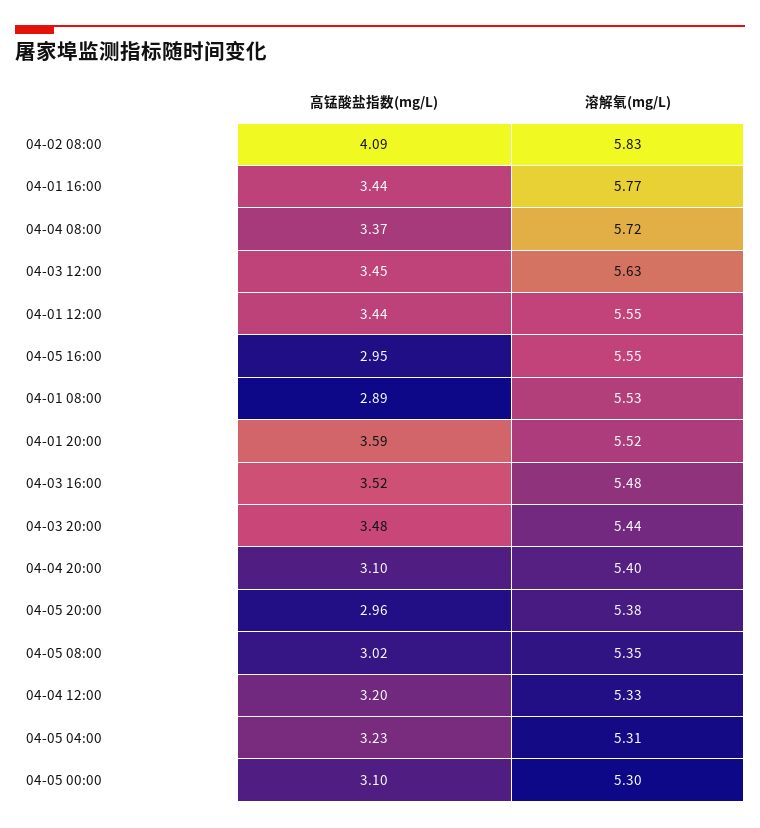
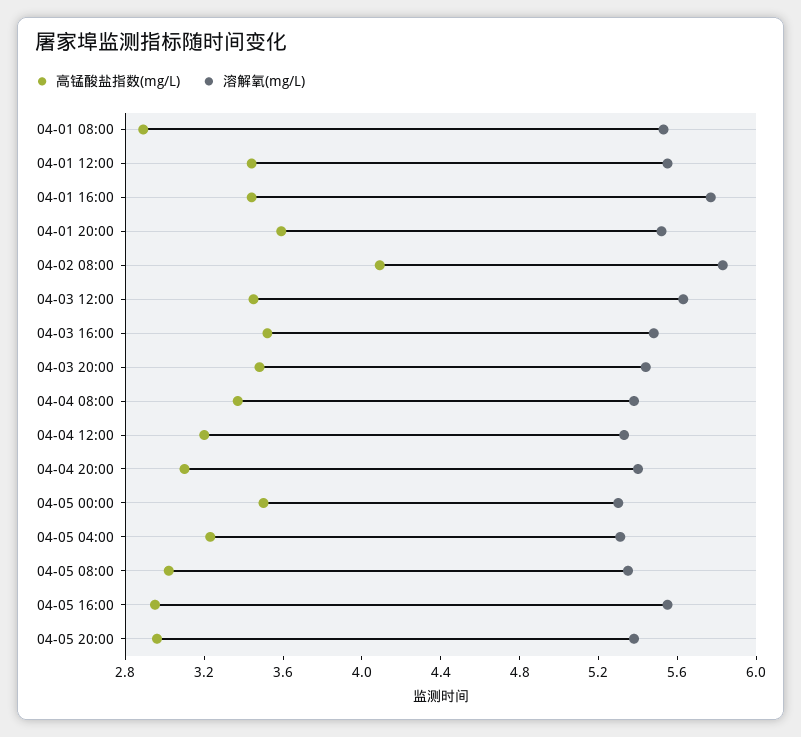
溶解氧(mg/L), 04-04 08:00: 5.72 -> 5.4
高锰酸盐指数(mg/L), 04-05 00:00: 3.1 -> 3.5

